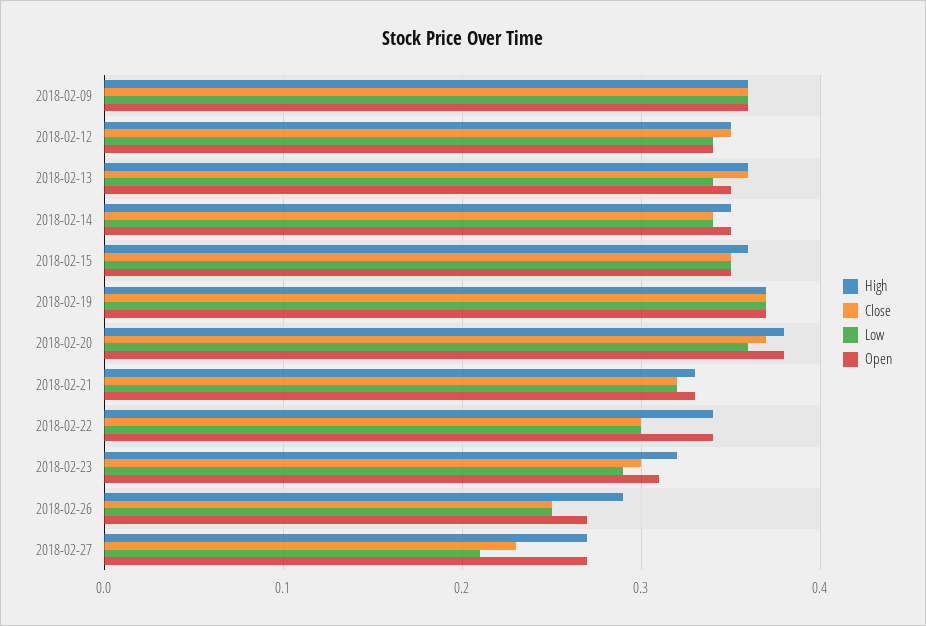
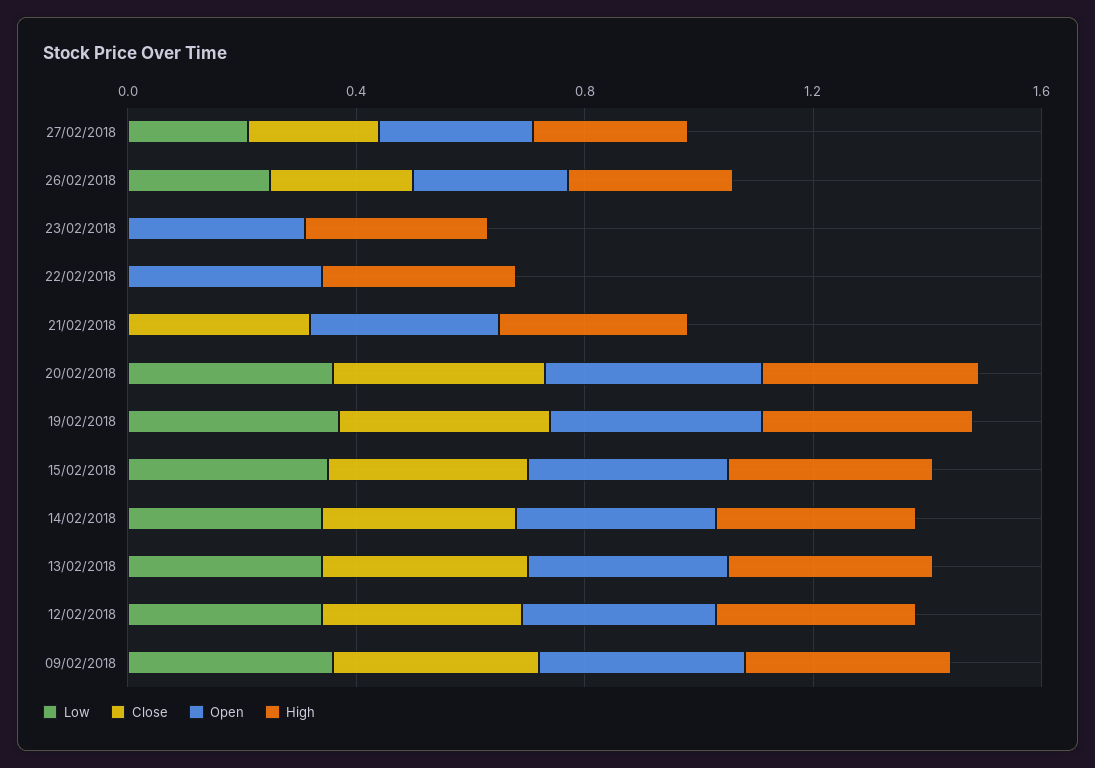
Low, 2018-02-21: 0.32 -> 0
Close, 2018-02-22: 0.3 -> 0
Low, 2018-02-22: 0.3 -> 0
Close, 2018-02-23: 0.3 -> 0
Low, 2018-02-23: 0.29 -> 0

